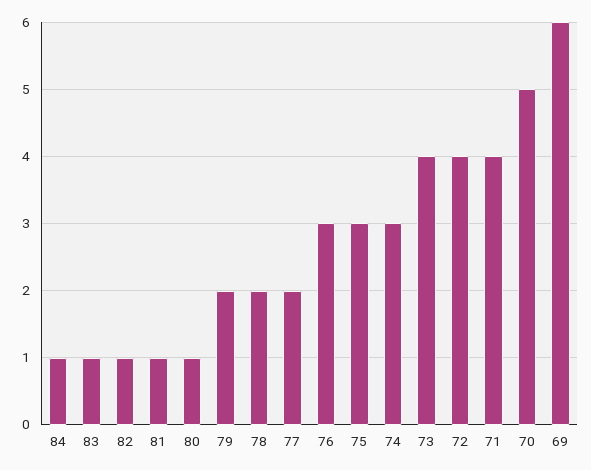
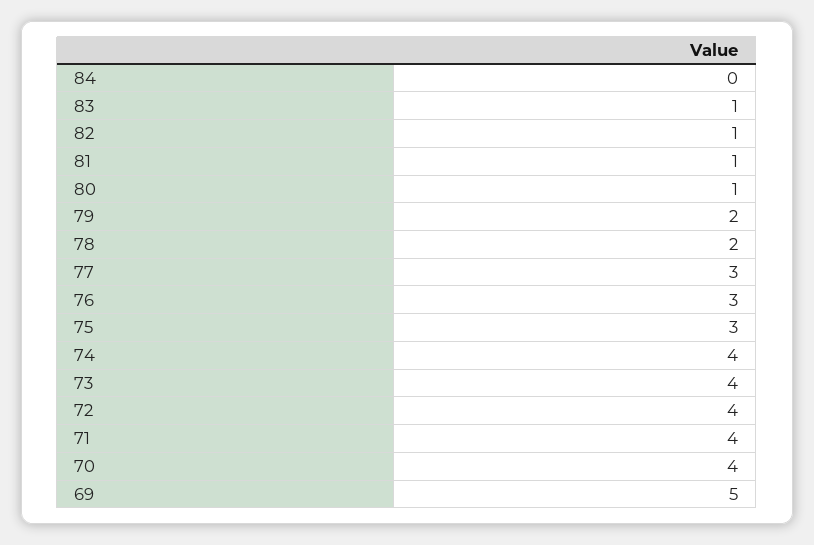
84: 1 -> 0
77: 2 -> 3
74: 3 -> 4
70: 5 -> 4
69: 6 -> 5

